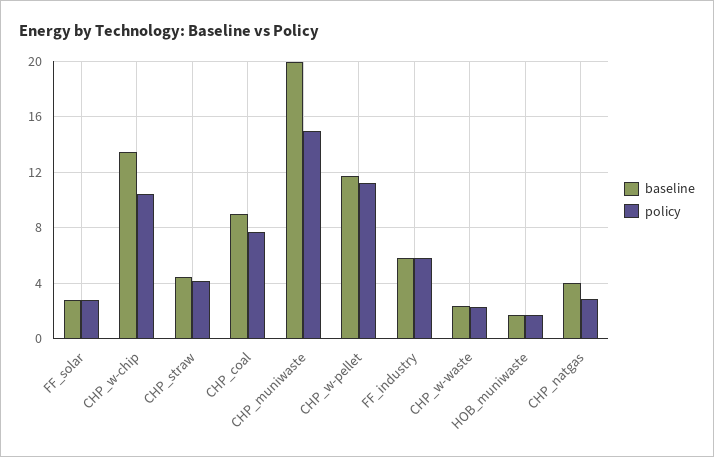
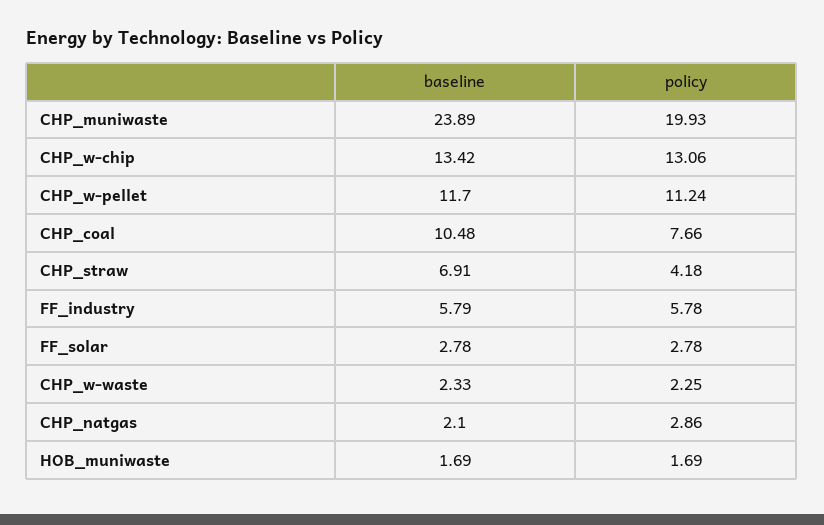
policy, CHP_w-chip: 10.5 -> 13.06
baseline, CHP_straw: 4.5 -> 6.91
baseline, CHP_coal: 9 -> 10.48
baseline, CHP_muniwaste: 20 -> 23.89
policy, CHP_muniwaste: 15 -> 19.93
baseline, CHP_natgas: 4 -> 2.1

